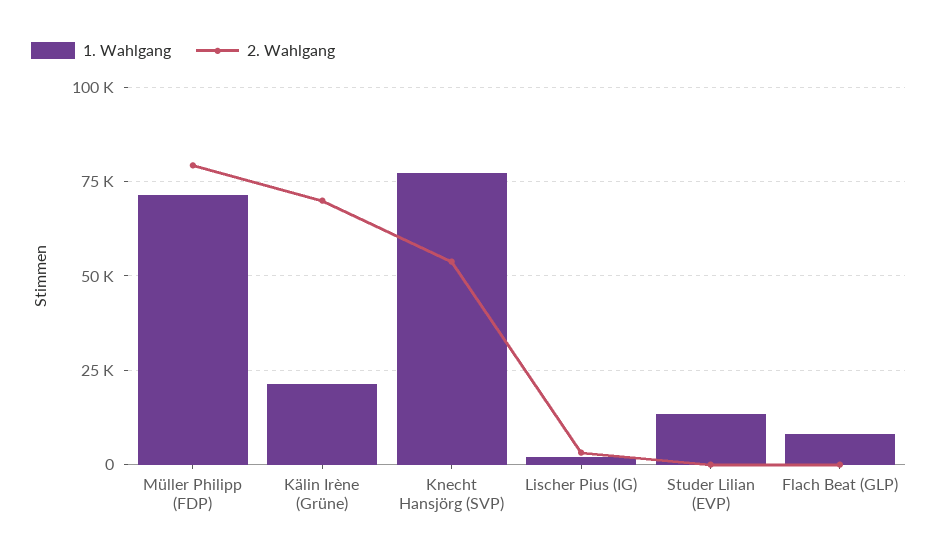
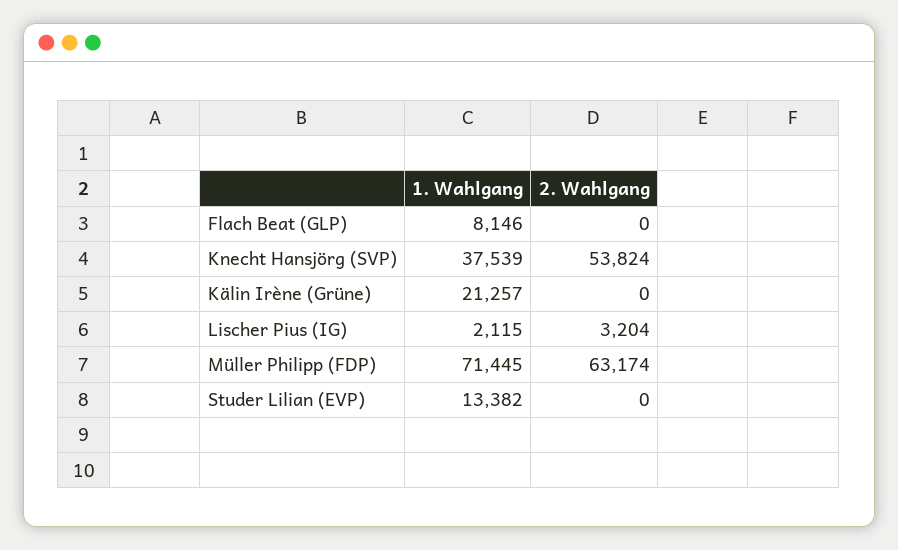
2. Wahlgang, Müller Philipp (FDP): 80000 -> 63174
2. Wahlgang, Kälin Irène (Grüne): 70000 -> 0
1. Wahlgang, Knecht Hansjörg (SVP): 77500 -> 37539

